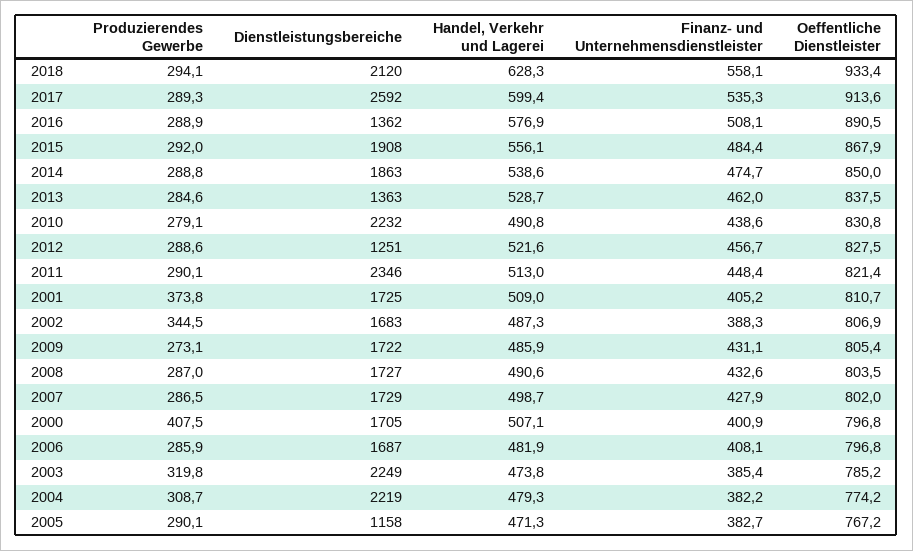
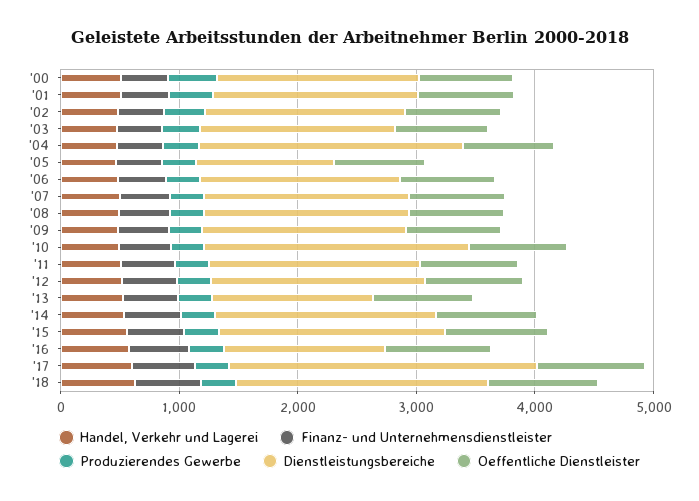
Dienstleistungsbereiche, 2012: 1251 -> 1800
Dienstleistungsbereiche, 2011: 2346 -> 1800
Dienstleistungsbereiche, 2003: 2249 -> 1600

